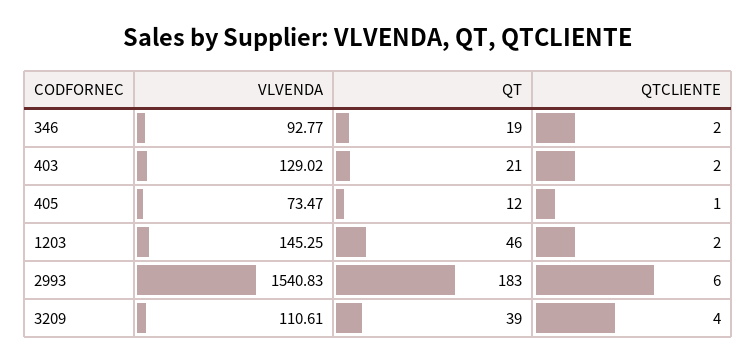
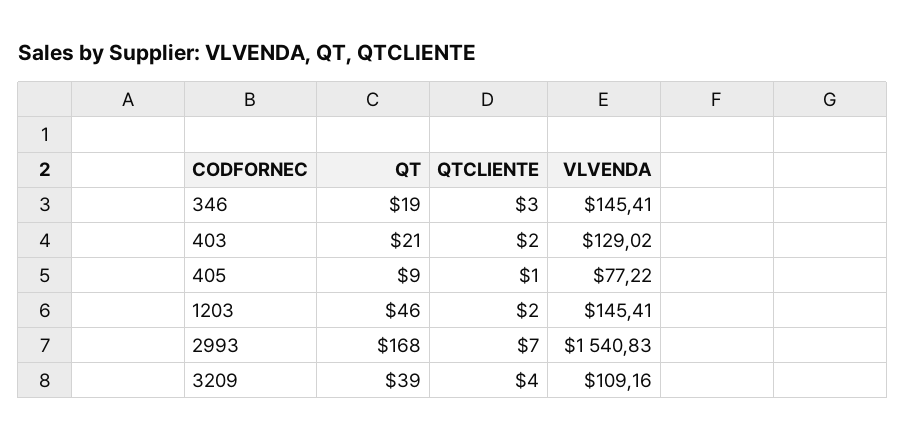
VLVENDA, 346: 92.77 -> 145.41
QTCLIENTE, 346: 2 -> 3
VLVENDA, 405: 73.47 -> 77.22
QT, 405: 12 -> 9
VLVENDA, 1203: 145.25 -> 145.41
QT, 2993: 183 -> 168
QTCLIENTE, 2993: 6 -> 7
VLVENDA, 3209: 110.61 -> 109.16

